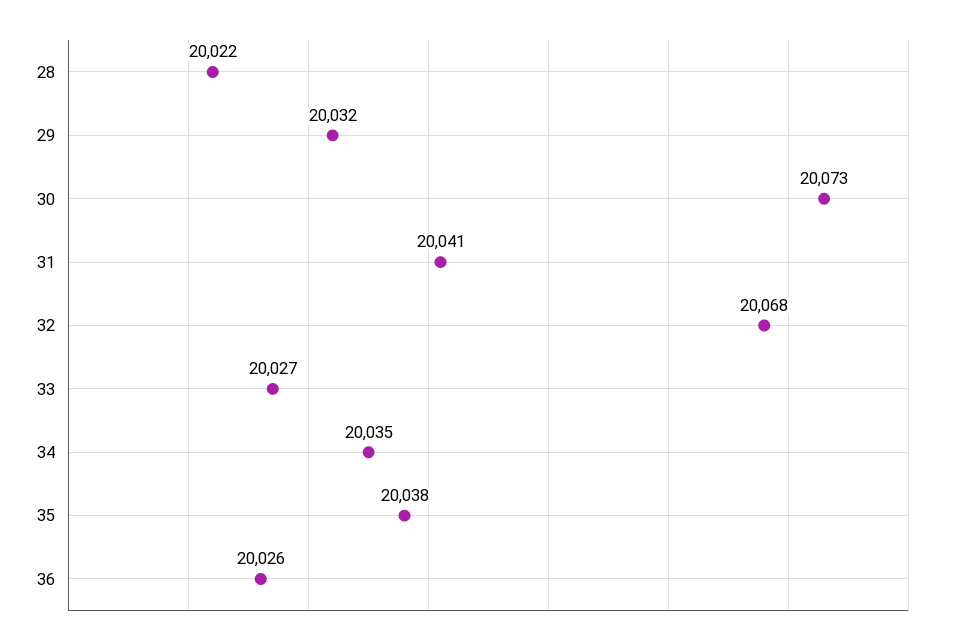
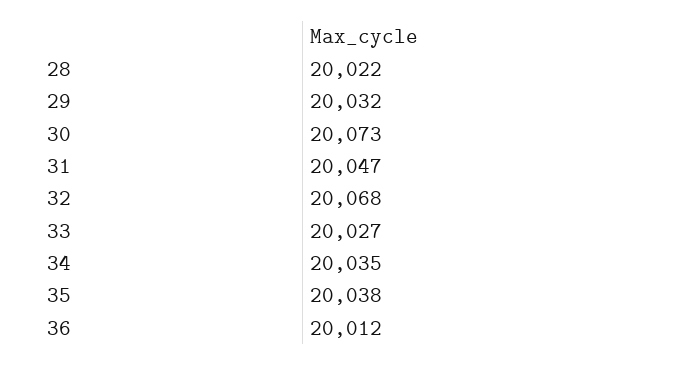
31: 20041 -> 20047
36: 20026 -> 20012

